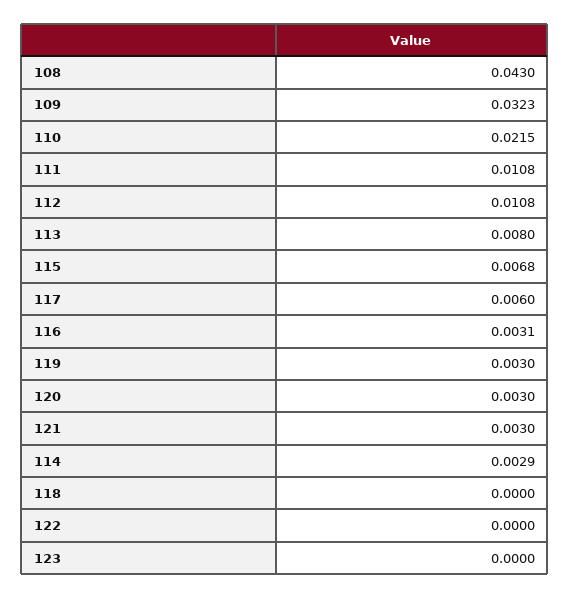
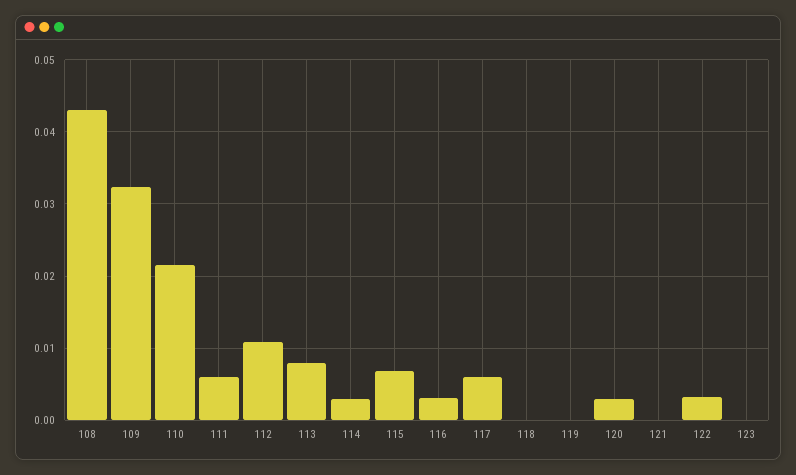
111: 0.0108 -> 0.006
119: 0.003 -> 0
121: 0.003 -> 0
122: 0 -> 0.003

